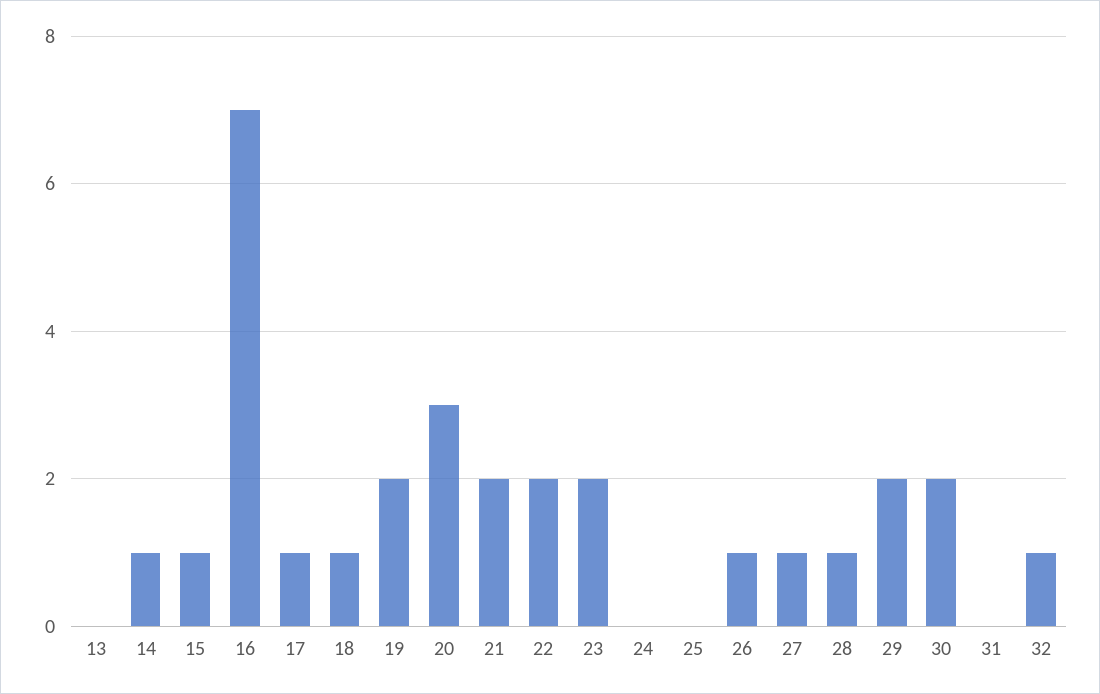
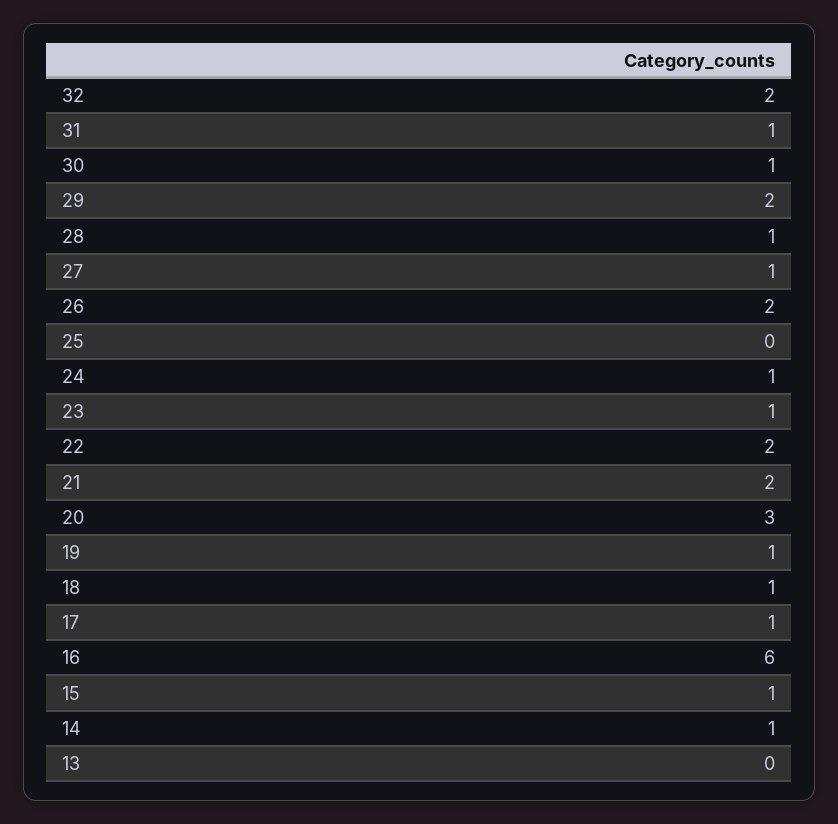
16: 7 -> 6
19: 2 -> 1
23: 2 -> 1
24: 0 -> 1
26: 1 -> 2
30: 2 -> 1
31: 0 -> 1
32: 1 -> 2

